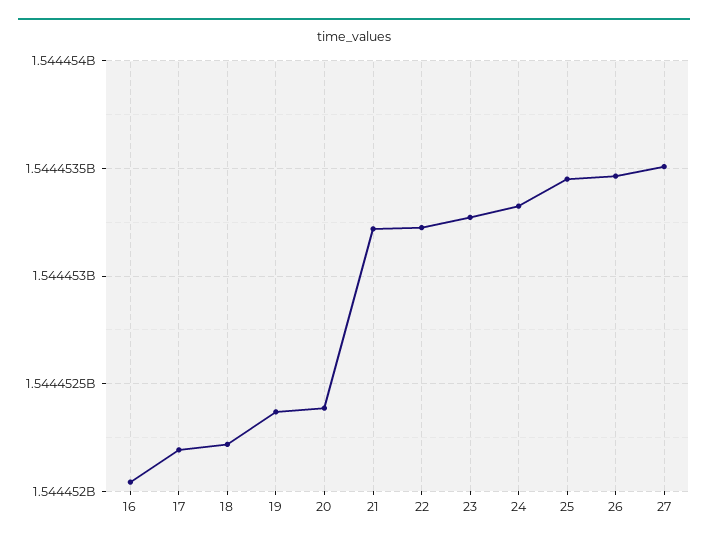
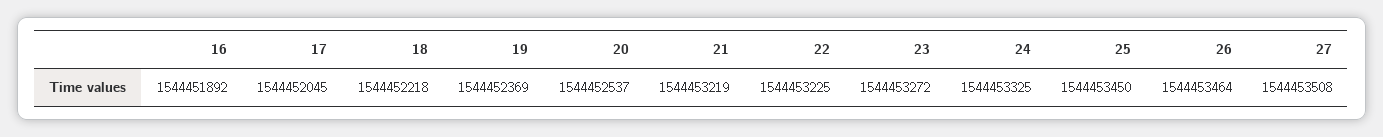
16: 1544452050 -> 1544451892
17: 1544452200 -> 1544452045
20: 1544452400 -> 1544452537

